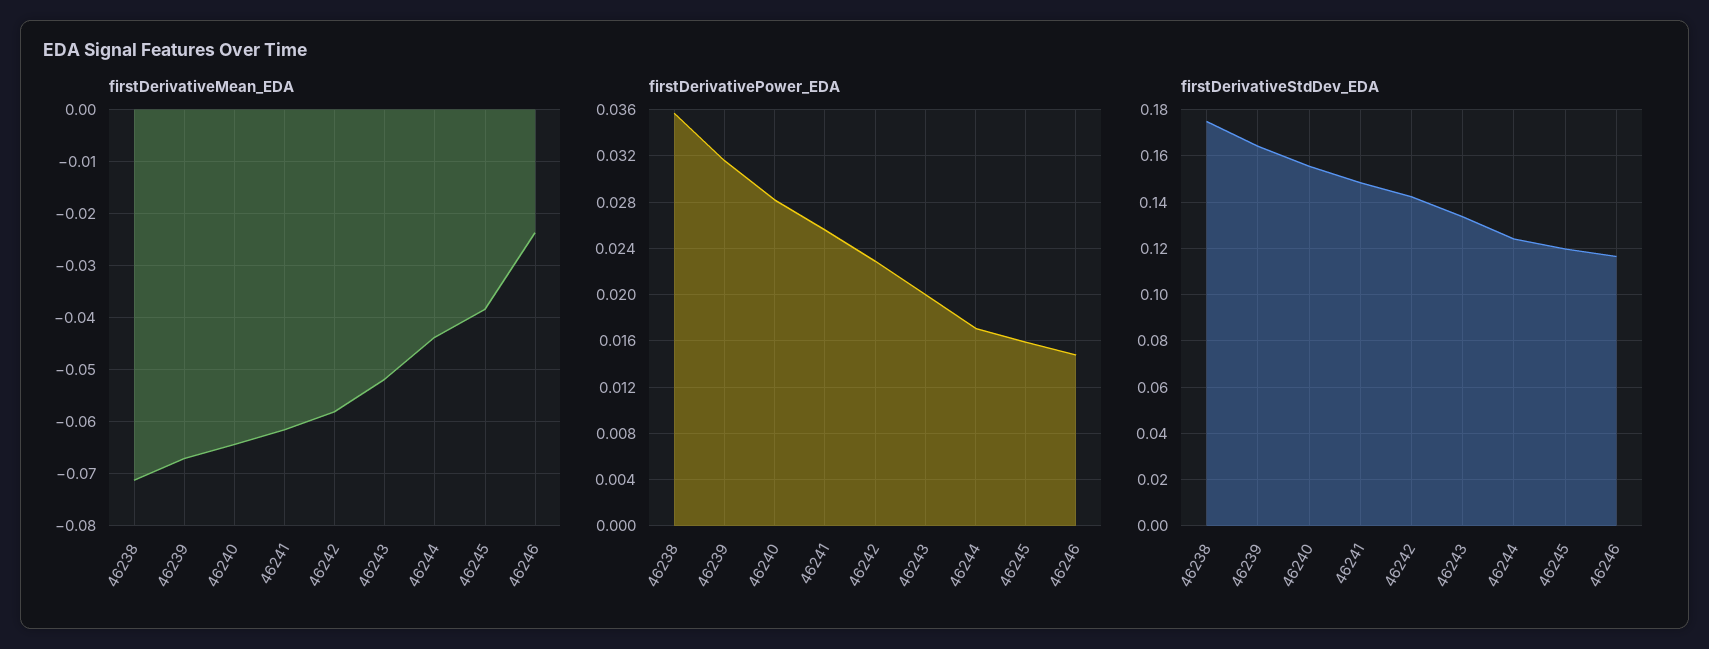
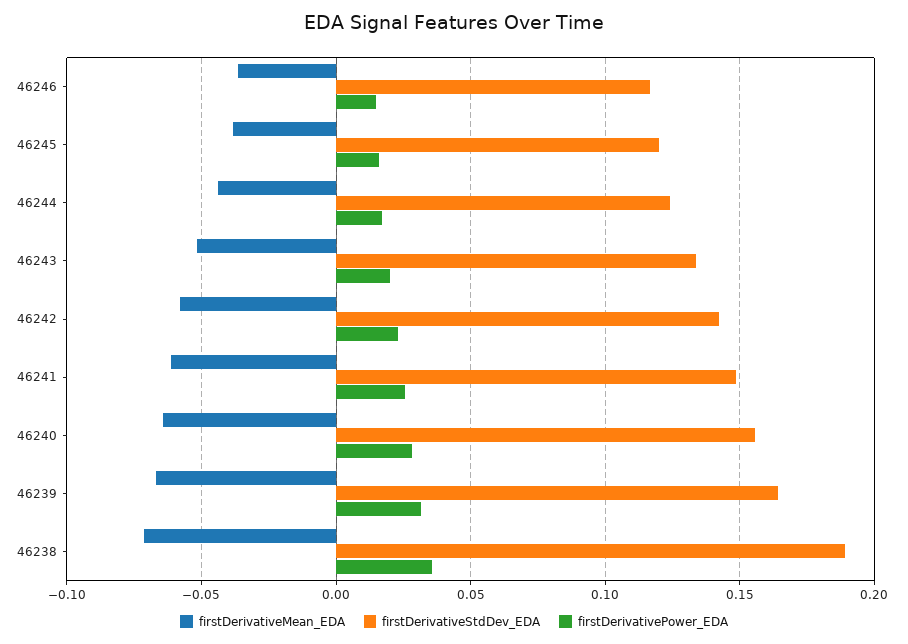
firstDerivativeMean_EDA, 46246: -0.024 -> -0.035
firstDerivativeStdDev_EDA, 46238: 0.175 -> 0.19

